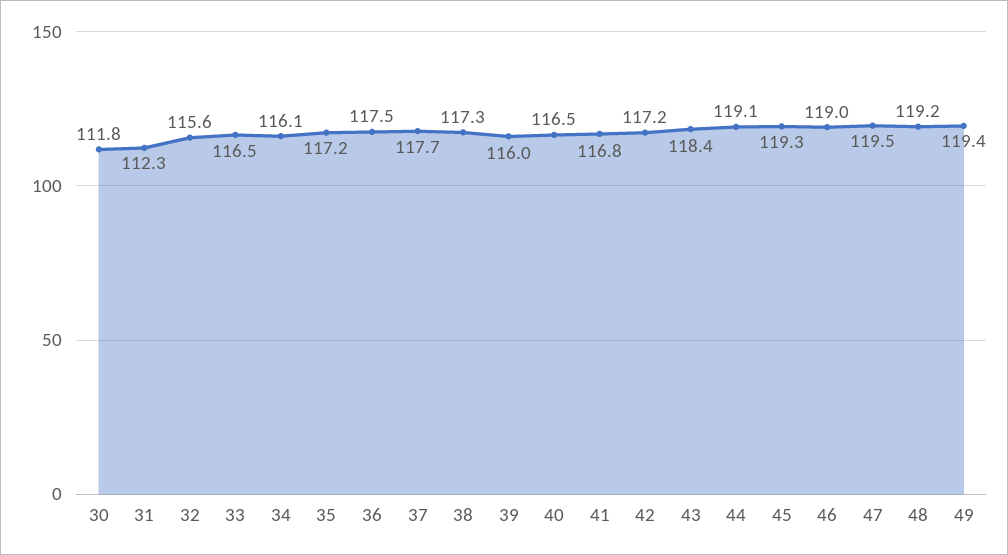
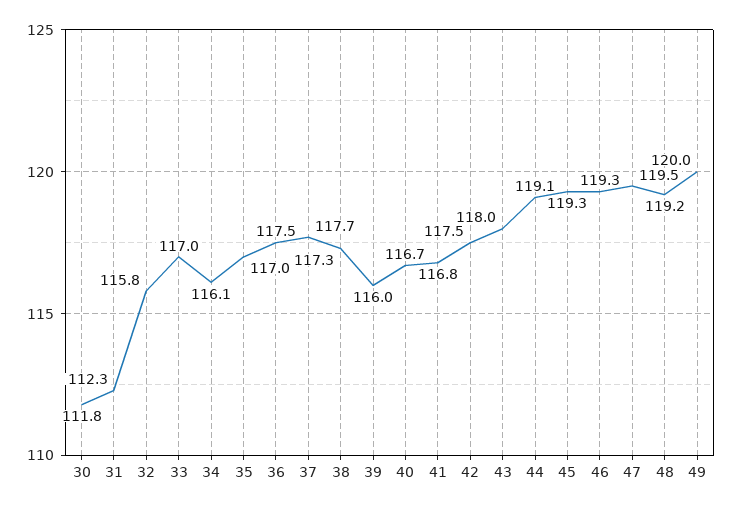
32: 115.6 -> 115.8
33: 116.5 -> 117
35: 117.2 -> 117
40: 116.5 -> 116.7
42: 117.2 -> 117.5
43: 118.4 -> 118
46: 119 -> 119.3
49: 119.4 -> 120

